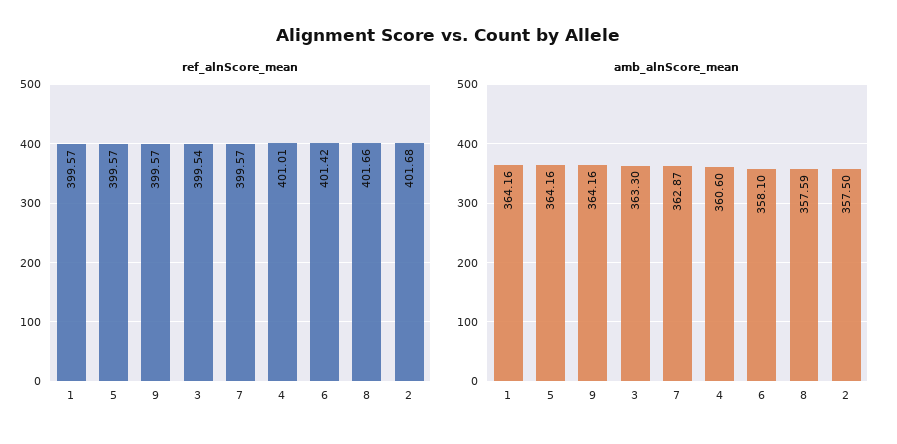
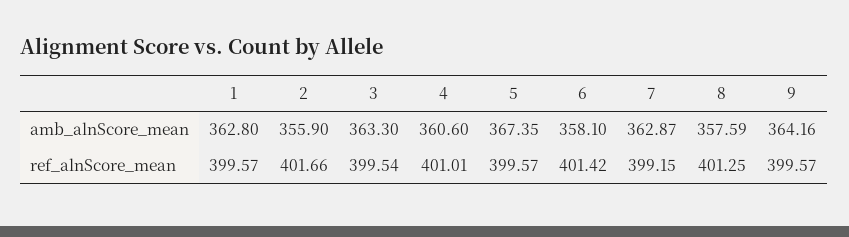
ref_alnScore_mean, 7: 399.57 -> 399.15
ref_alnScore_mean, 8: 401.66 -> 401.25
ref_alnScore_mean, 2: 401.68 -> 401.66
amb_alnScore_mean, 1: 364.16 -> 362.8
amb_alnScore_mean, 5: 364.16 -> 367.35
amb_alnScore_mean, 2: 357.5 -> 355.9

